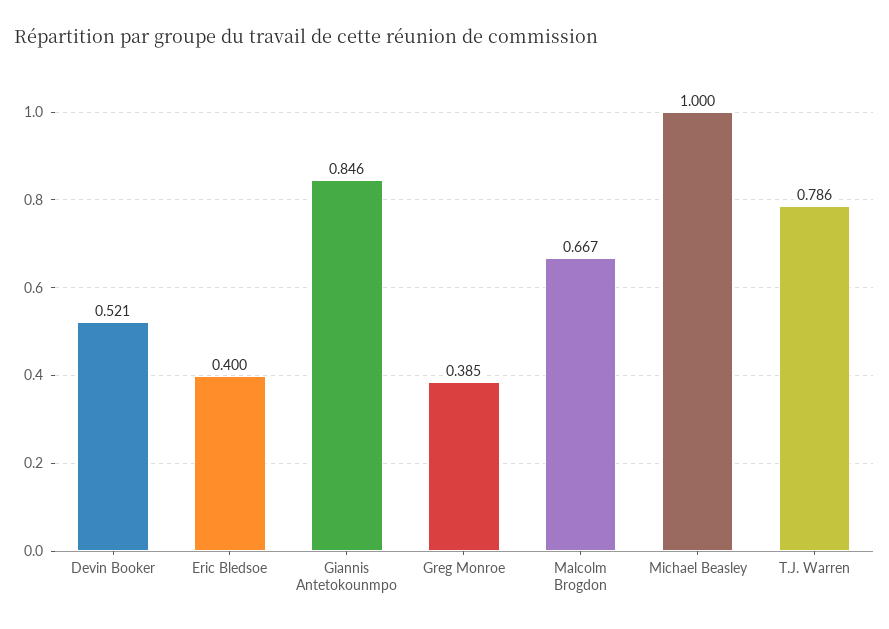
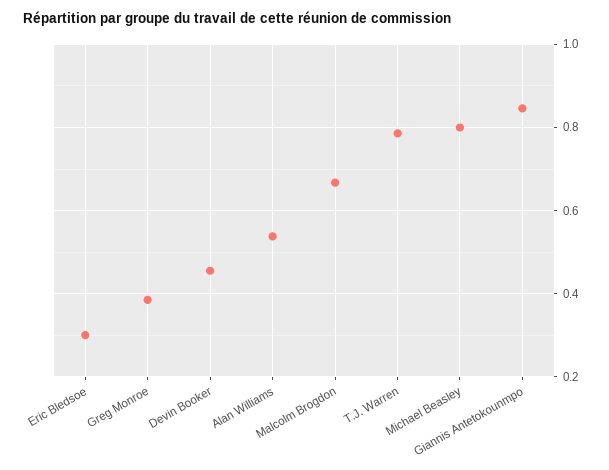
Devin Booker: 0.521 -> 0.46
Eric Bledsoe: 0.4 -> 0.3
Michael Beasley: 1 -> 0.8
Alan Williams: none -> 0.54

